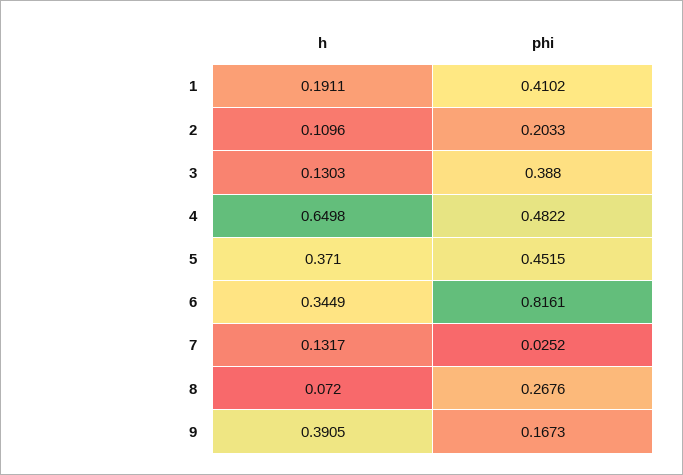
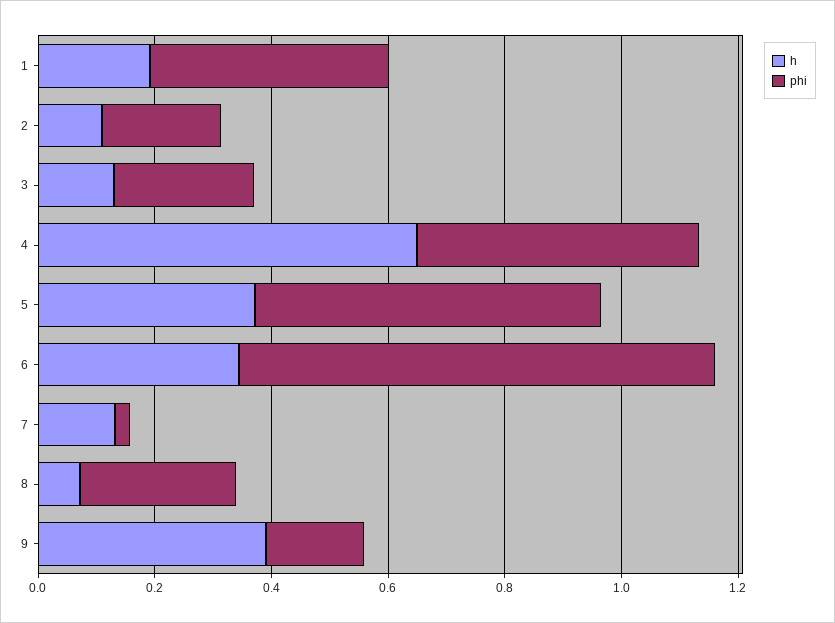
phi, 3: 0.388 -> 0.25
phi, 5: 0.4515 -> 0.6

